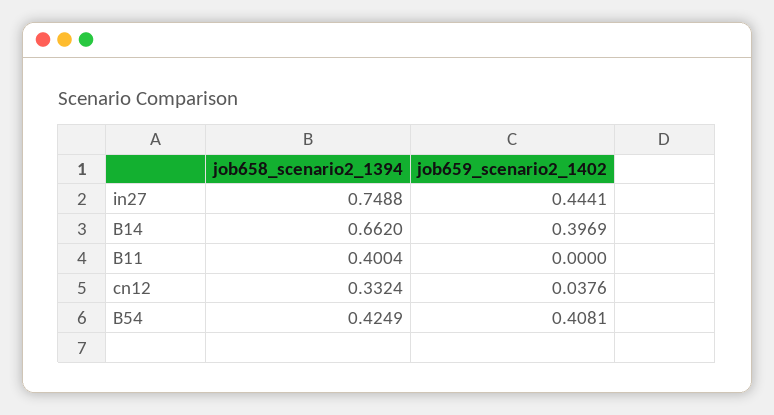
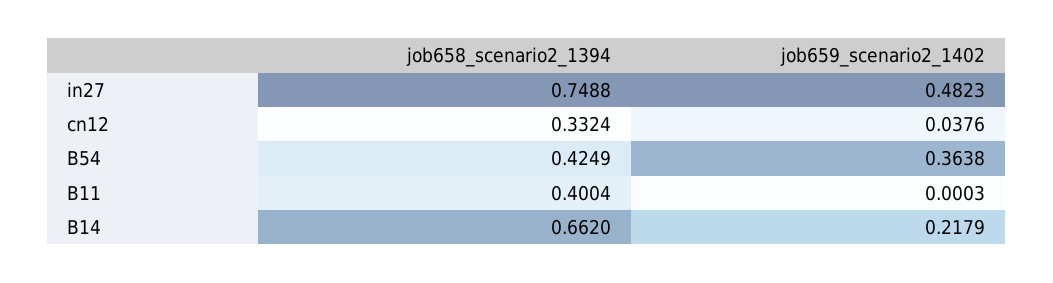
job659_scenario2_1402, in27: 0.4441 -> 0.4823
job659_scenario2_1402, B14: 0.3969 -> 0.2179
job659_scenario2_1402, B11: 0 -> 0.0003
job659_scenario2_1402, B54: 0.4081 -> 0.3638

